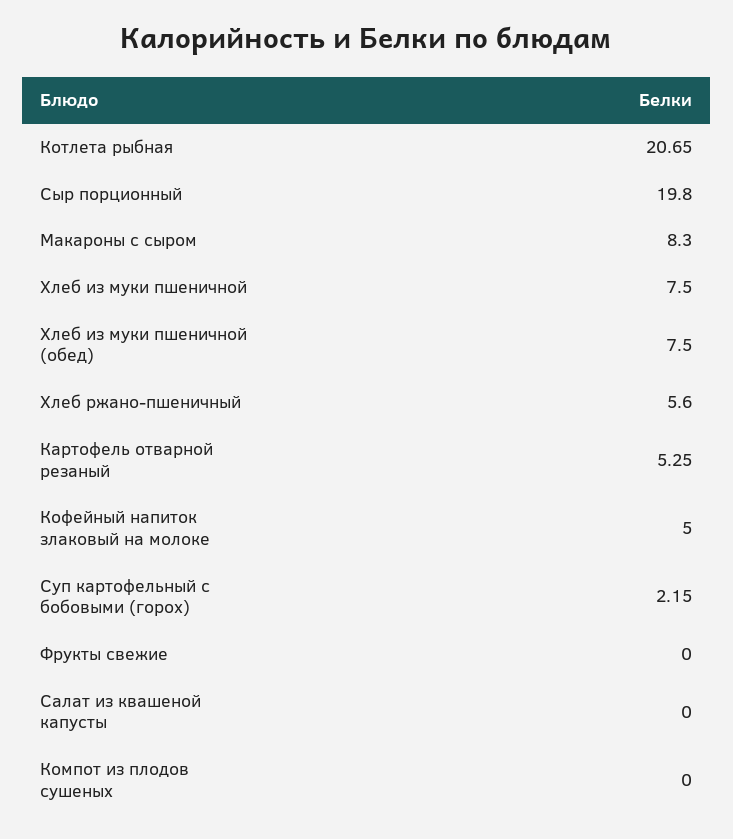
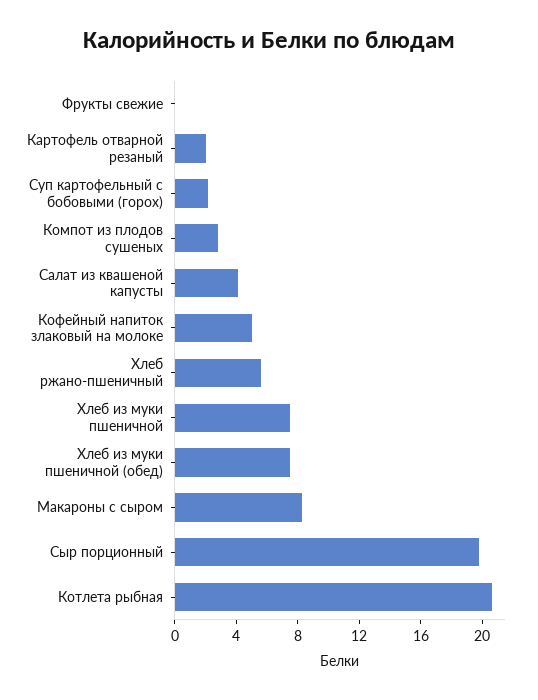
Картофель отварной резаный: 5.25 -> 2
Салат из квашеной капусты: 0 -> 4
Компот из плодов сушеных: 0 -> 3

